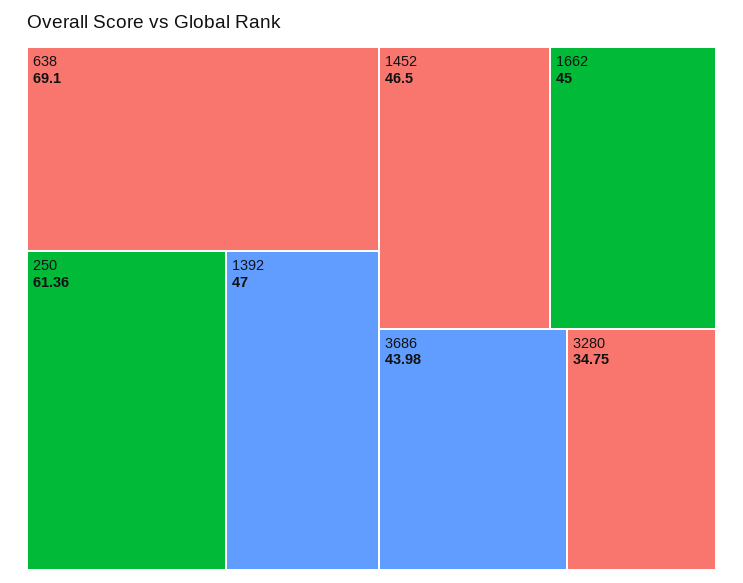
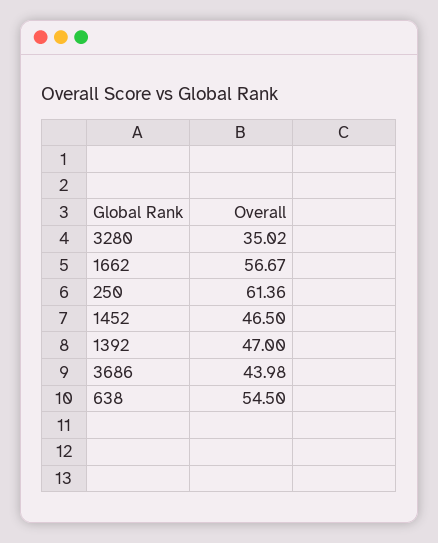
638: 69.1 -> 54.5
1662: 45 -> 56.67
3280: 34.75 -> 35.02

